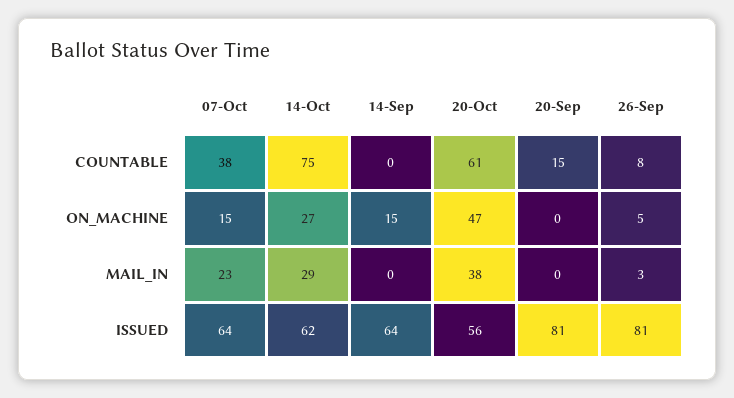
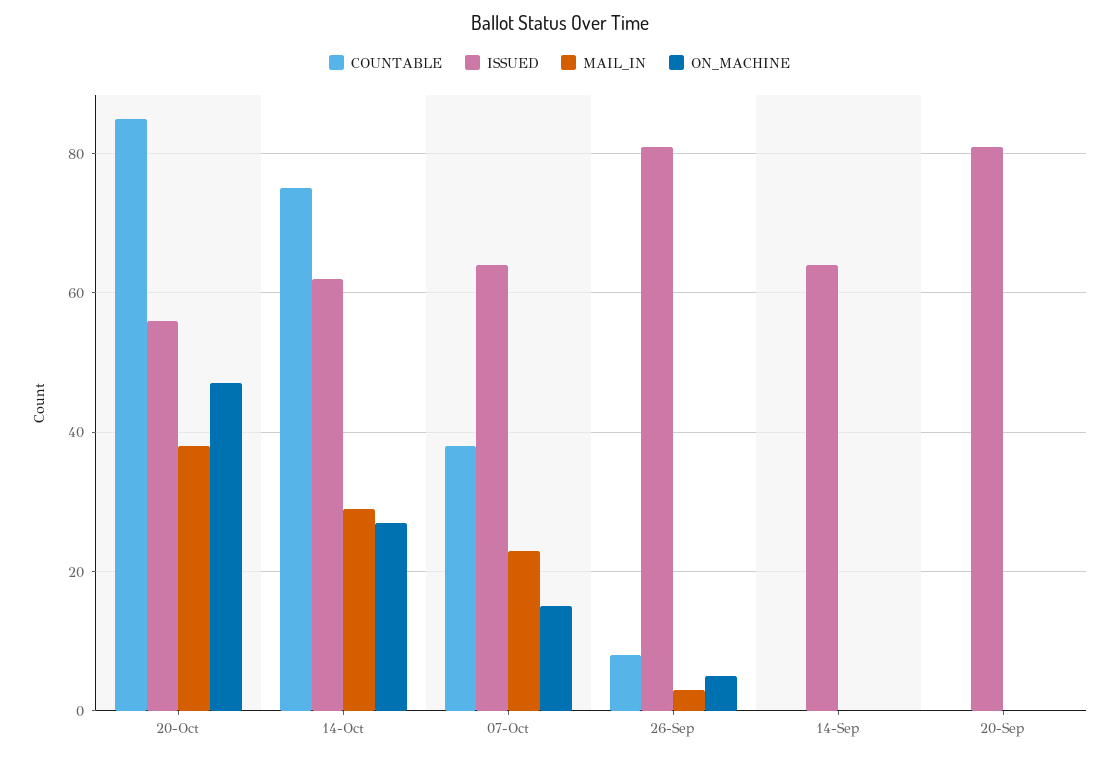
COUNTABLE, 20-Oct: 61 -> 85
COUNTABLE, 20-Sep: 15 -> 0
ON_MACHINE, 14-Sep: 15 -> 0

